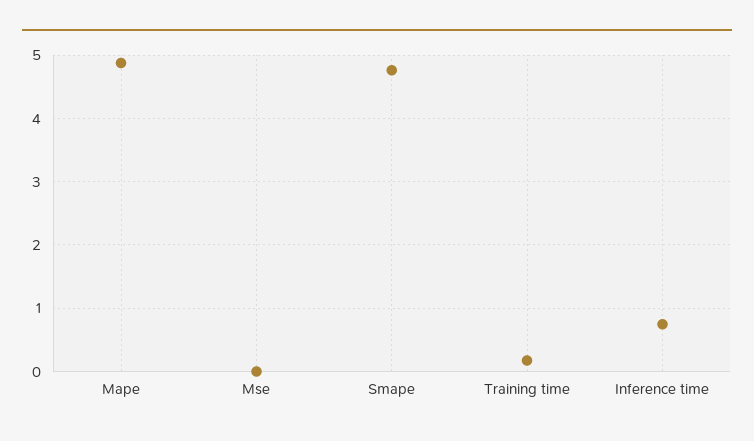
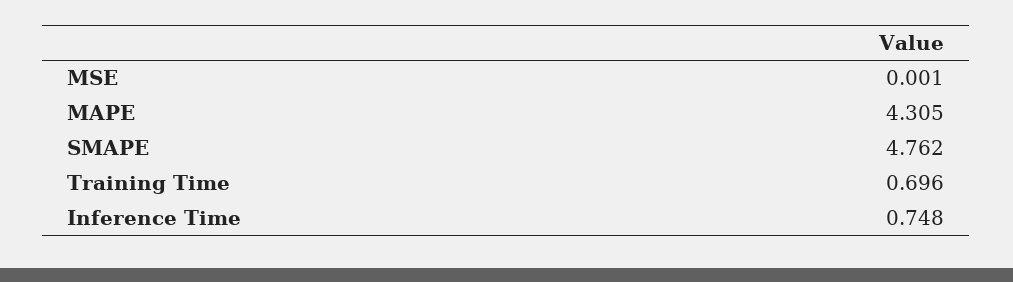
Mape: 4.9 -> 4.305
Training time: 0.2 -> 0.696

